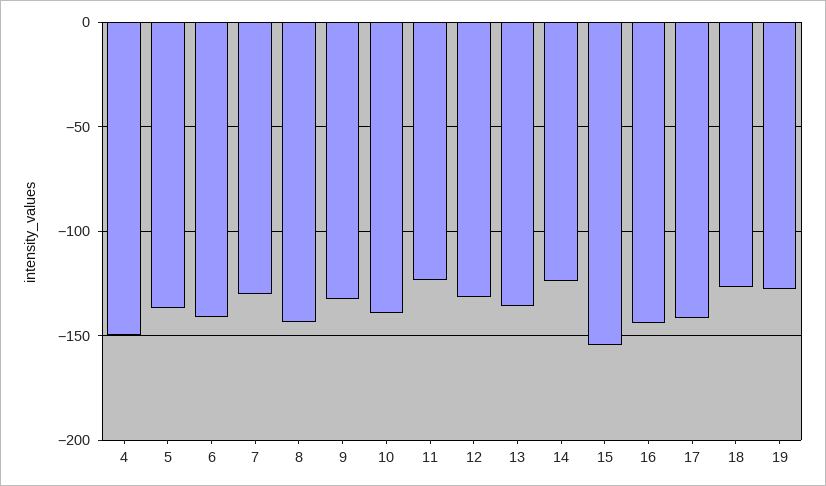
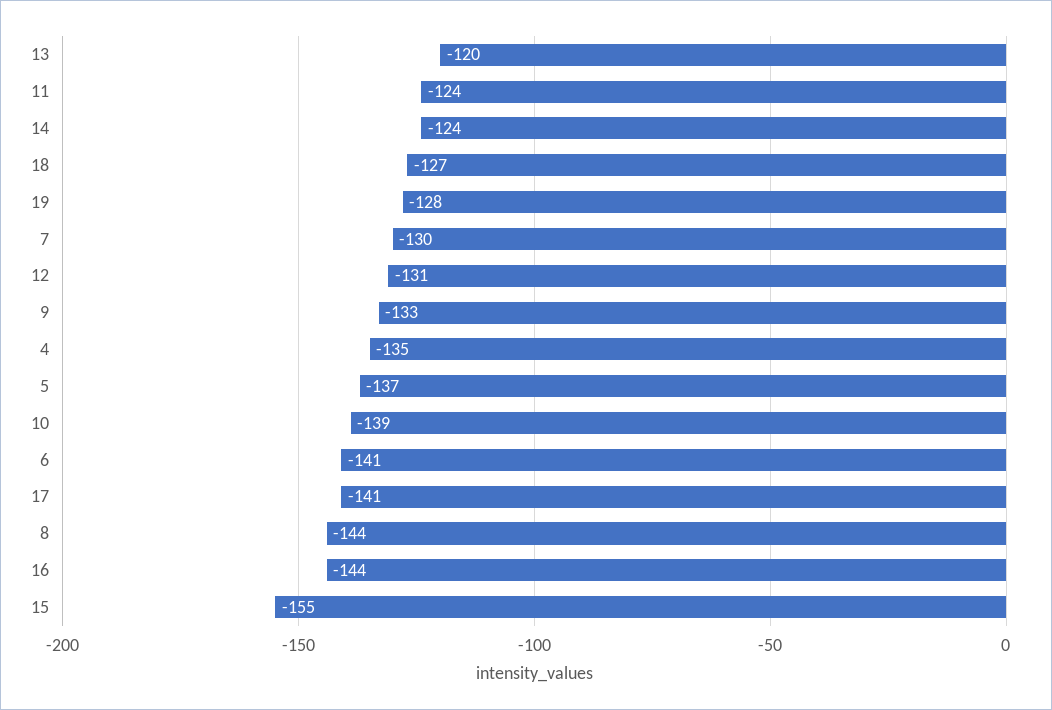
4: -150 -> -135
13: -135 -> -120

